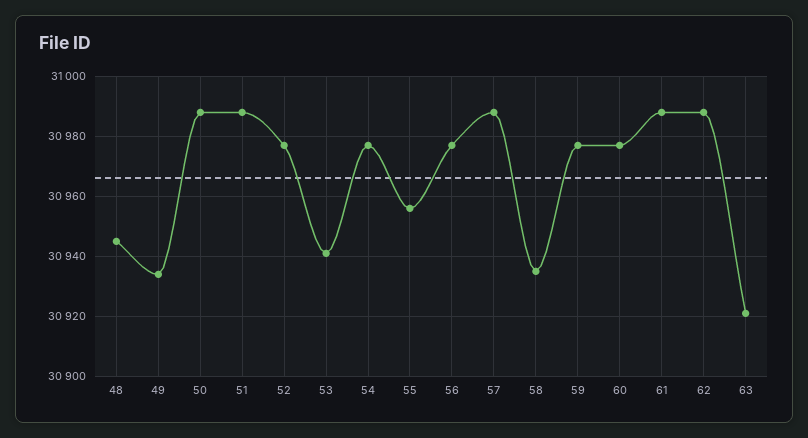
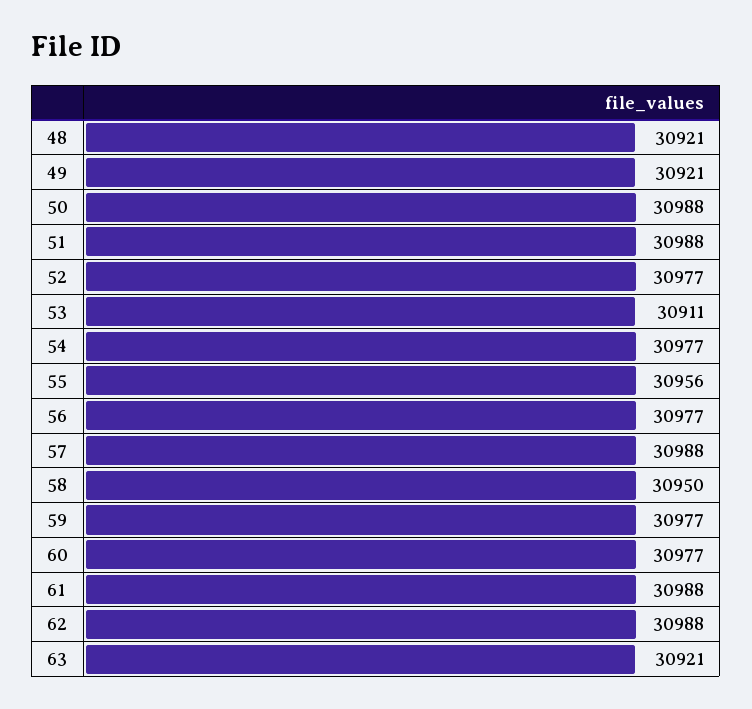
48: 30945 -> 30921
49: 30935 -> 30921
53: 30940 -> 30911
58: 30935 -> 30950

